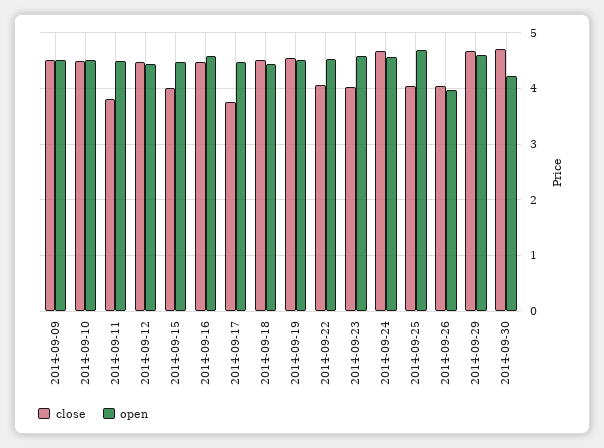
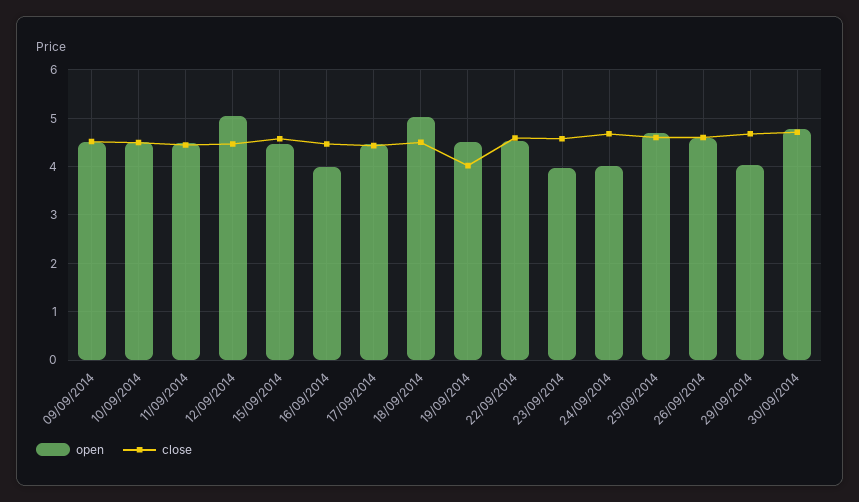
close, 2014-09-11: 3.8 -> 4.4
open, 2014-09-12: 4.4 -> 5
close, 2014-09-15: 4 -> 4.6
open, 2014-09-16: 4.6 -> 4
close, 2014-09-17: 3.8 -> 4.4
open, 2014-09-18: 4.4 -> 5
close, 2014-09-19: 4.6 -> 4
close, 2014-09-22: 4 -> 4.6
close, 2014-09-23: 4 -> 4.6
open, 2014-09-23: 4.6 -> 4
open, 2014-09-24: 4.6 -> 4
close, 2014-09-25: 4 -> 4.6
close, 2014-09-26: 4 -> 4.6
open, 2014-09-26: 4 -> 4.6
open, 2014-09-29: 4.6 -> 4
open, 2014-09-30: 4.2 -> 4.8

